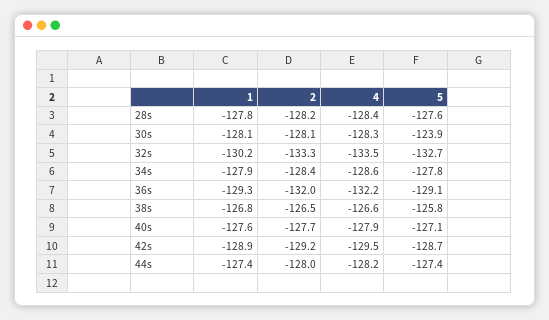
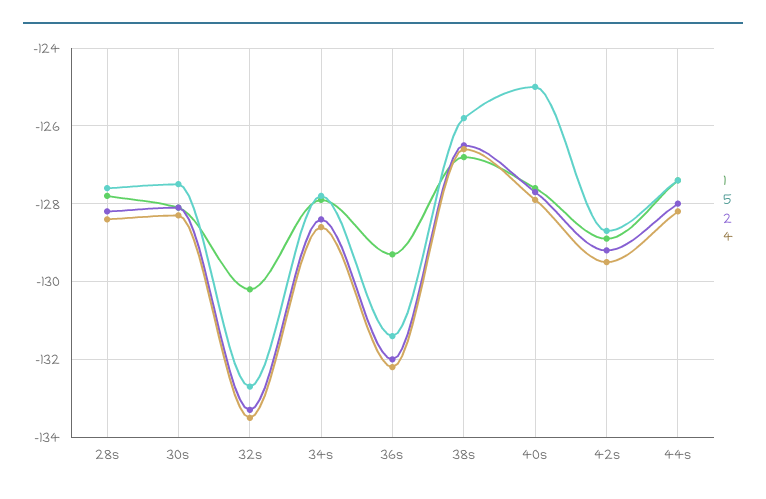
5, 30s: -123.9 -> -127.5
5, 36s: -129.1 -> -131.5
5, 40s: -127.1 -> -125

